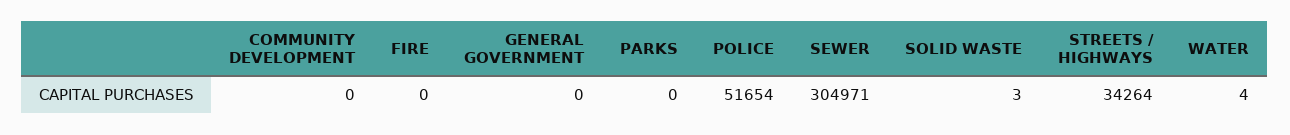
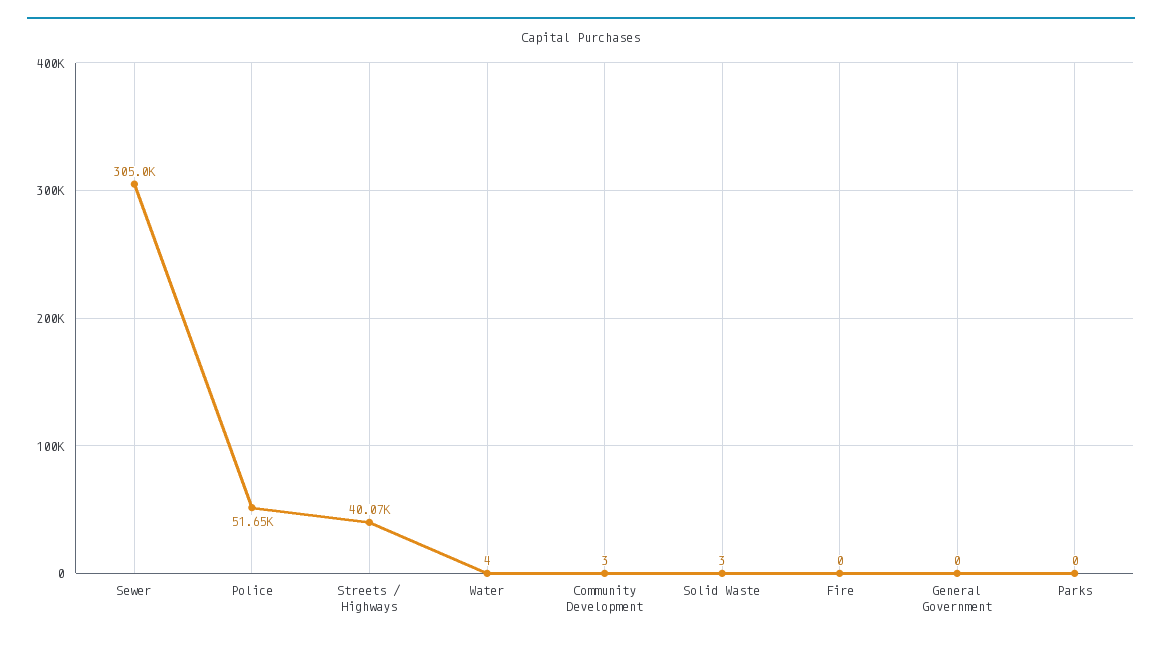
COMMUNITY DEVELOPMENT: 0 -> 3
STREETS / HIGHWAYS: 34264 -> 40070

